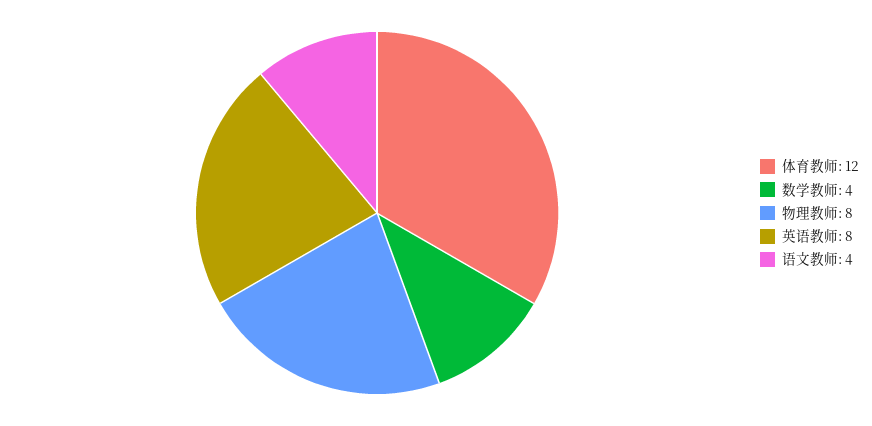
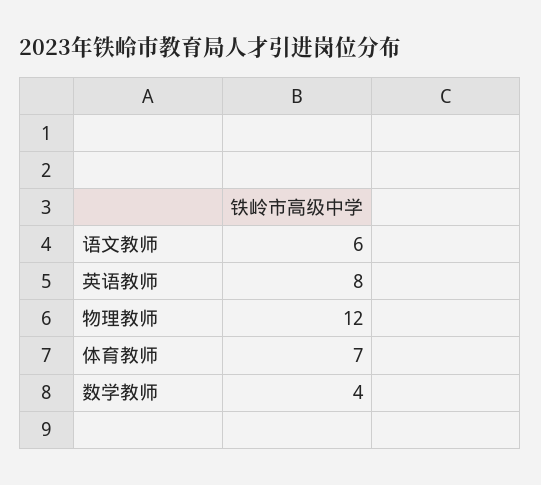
体育教师: 12 -> 7
物理教师: 8 -> 12
语文教师: 4 -> 6

